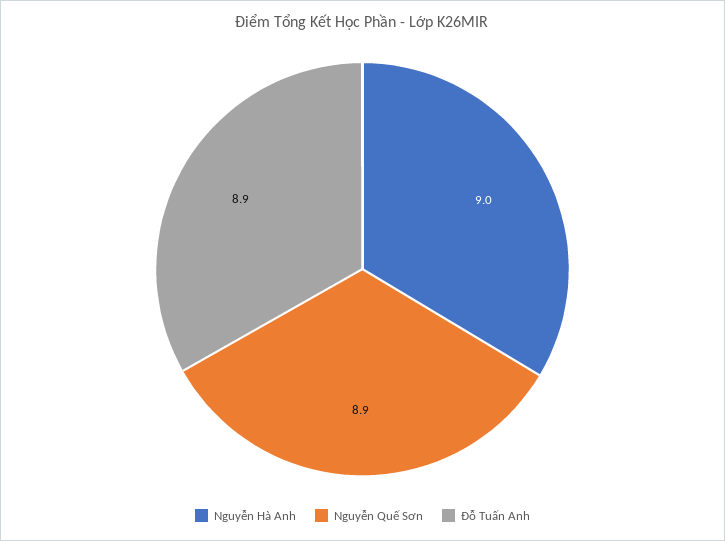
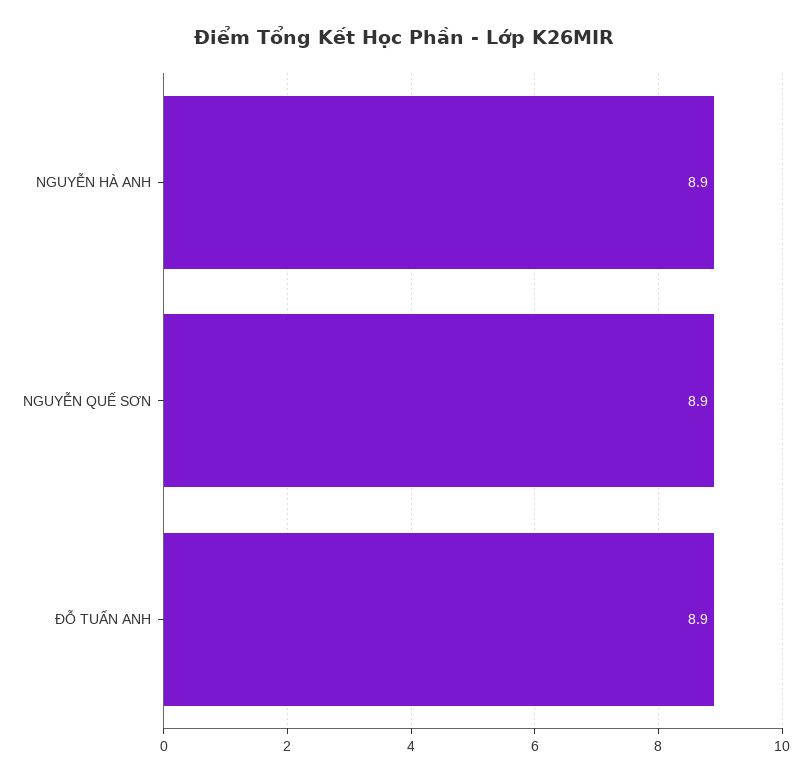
Nguyễn Hà Anh: 9 -> 8.9

